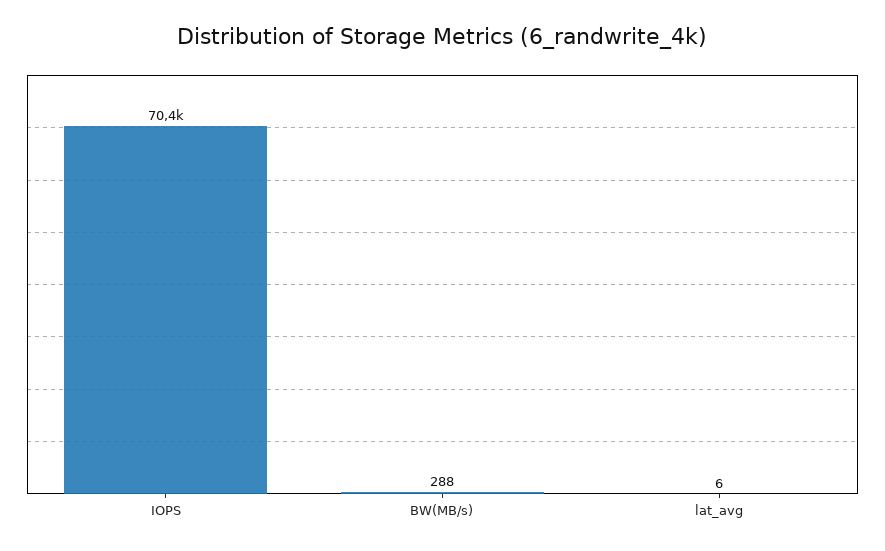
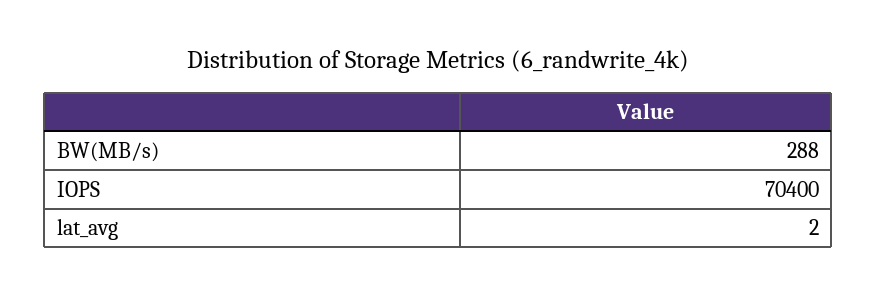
lat_avg: 6 -> 2

